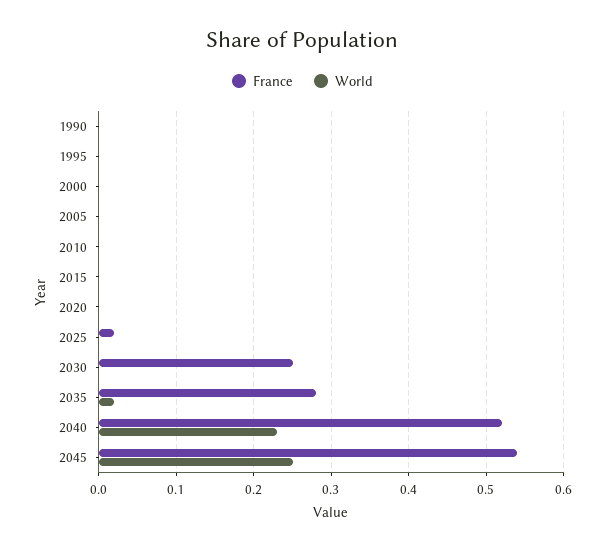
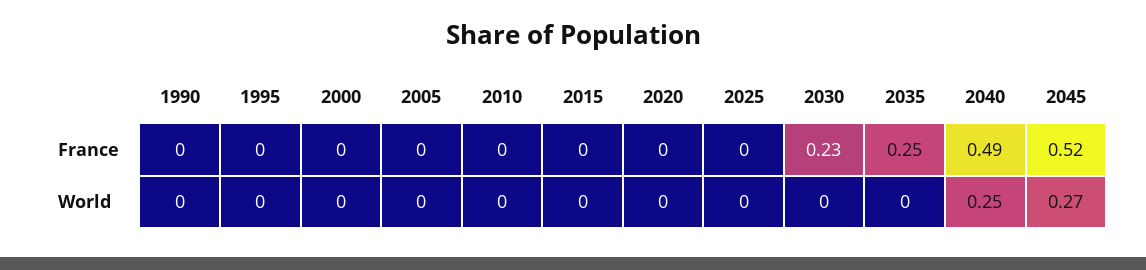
France, 2025: 0.02 -> 0
France, 2030: 0.25 -> 0.23
France, 2035: 0.28 -> 0.25
World, 2035: 0.02 -> 0
France, 2040: 0.52 -> 0.49
World, 2040: 0.23 -> 0.25
France, 2045: 0.54 -> 0.52
World, 2045: 0.25 -> 0.27

